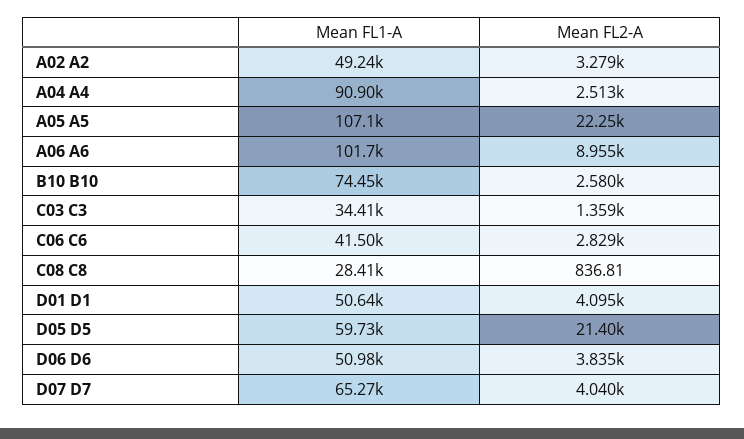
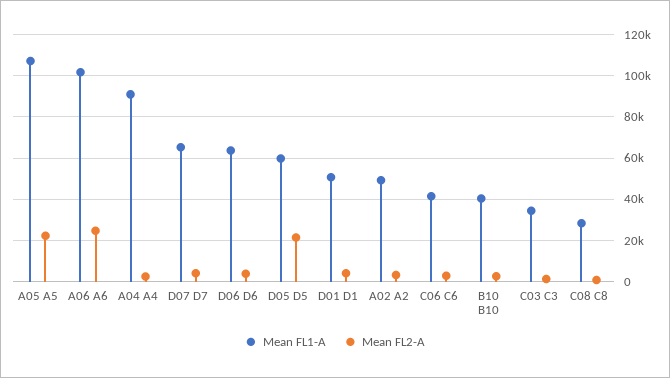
Mean FL2-A, A06 A6: 8955 -> 25000
Mean FL1-A, B10 B10: 74450 -> 40000
Mean FL1-A, D06 D6: 50980 -> 65000

